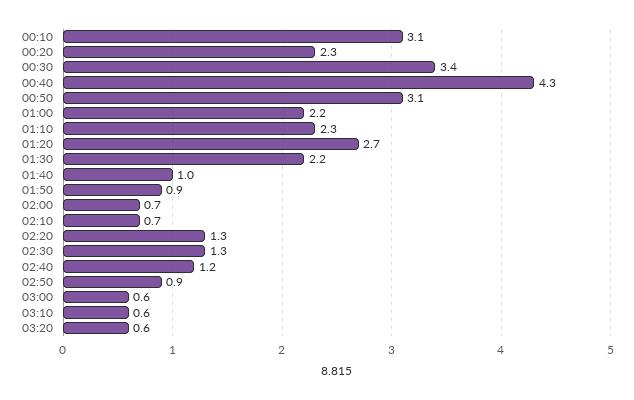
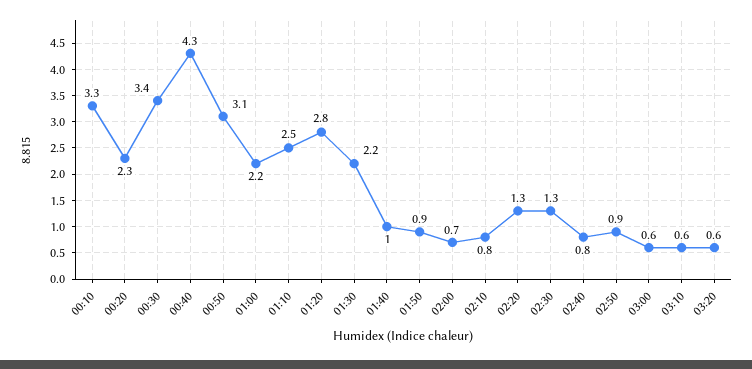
00:10: 3.1 -> 3.3
01:10: 2.3 -> 2.5
01:20: 2.7 -> 2.8
02:10: 0.7 -> 0.8
02:40: 1.2 -> 0.8

